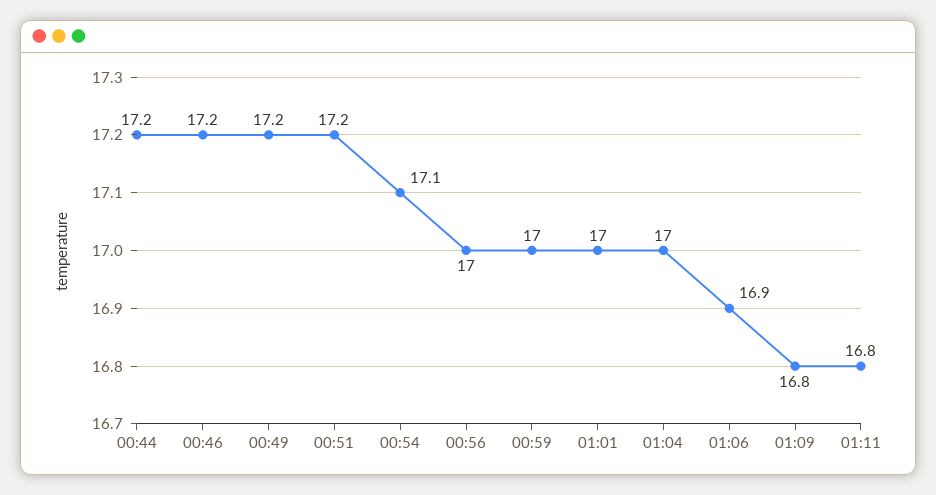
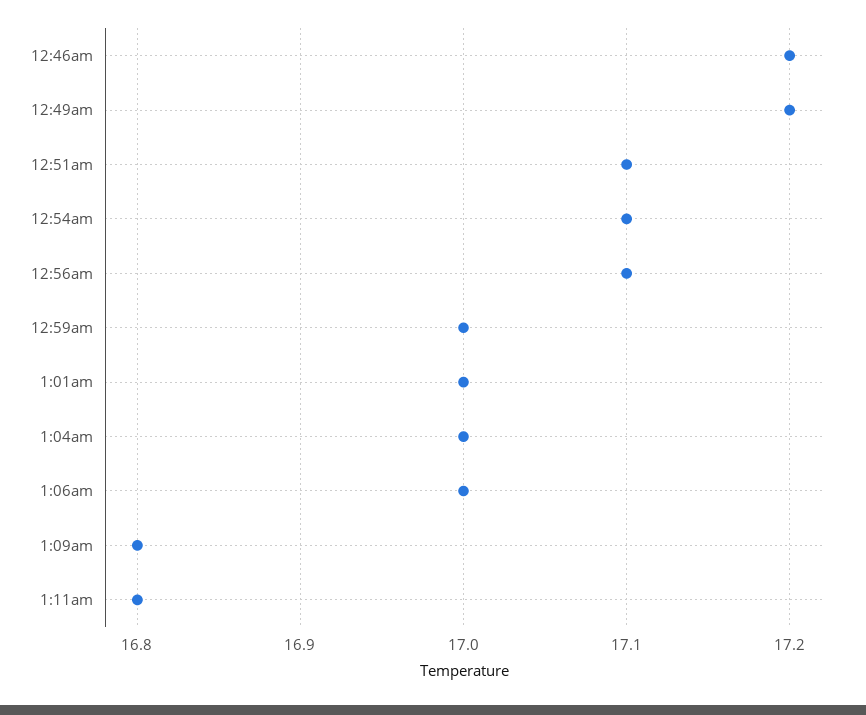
00:44: 17.2 -> none
00:51: 17.2 -> 17.1
00:56: 17 -> 17.1
01:06: 16.9 -> 17

